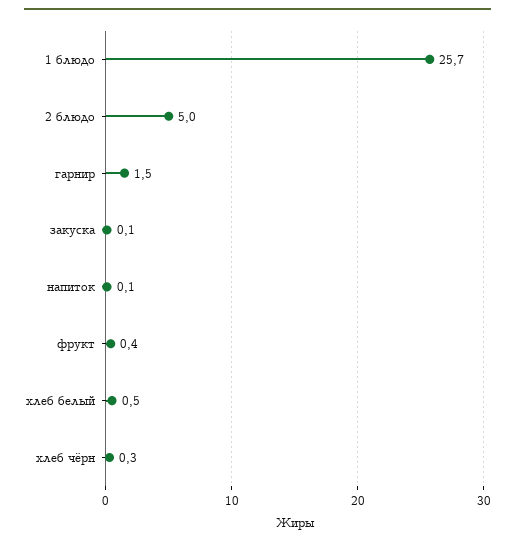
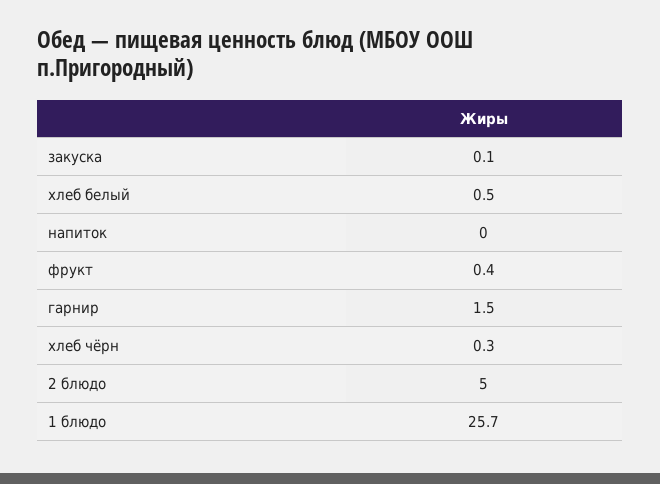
напиток: 0.1 -> 0

